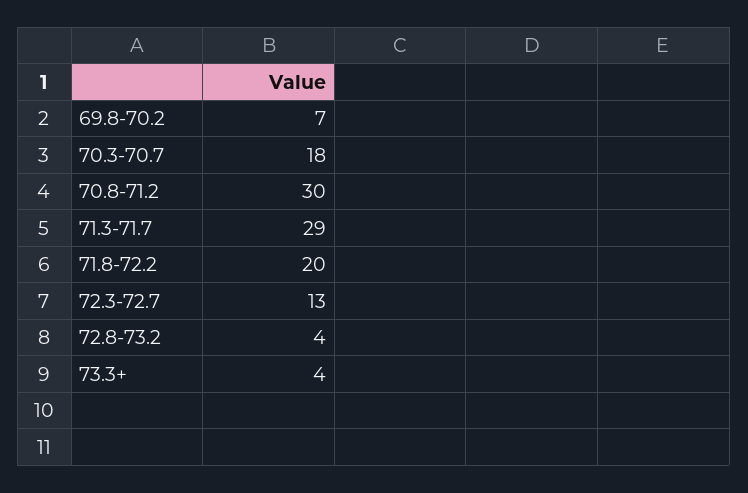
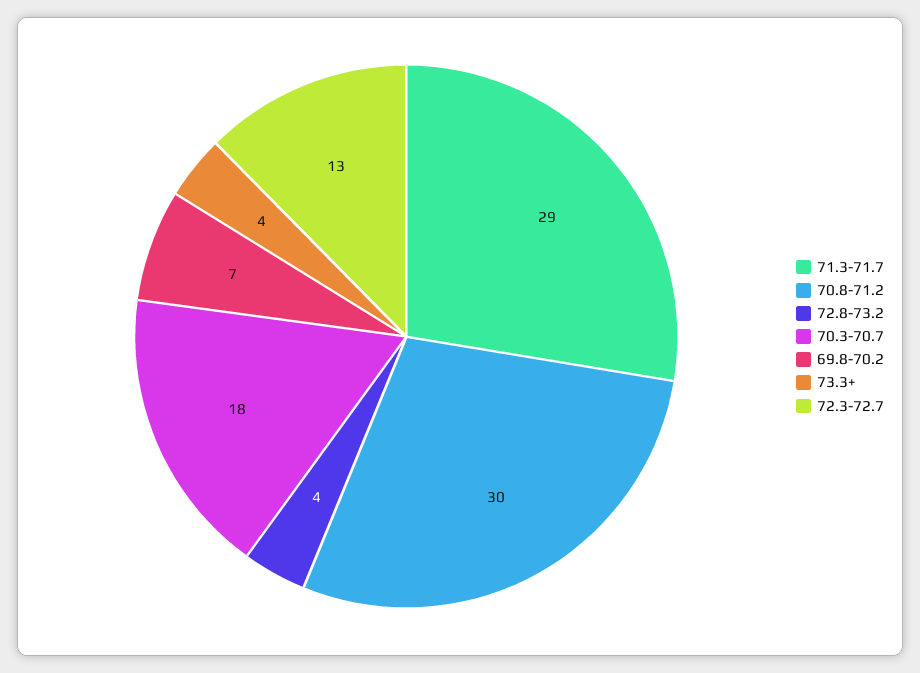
71.8-72.2: 20 -> none

